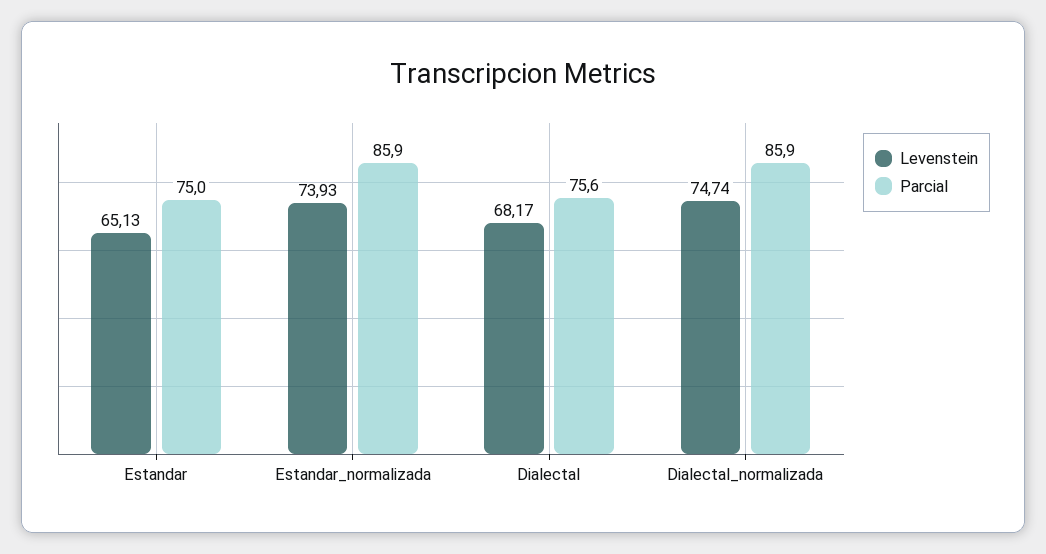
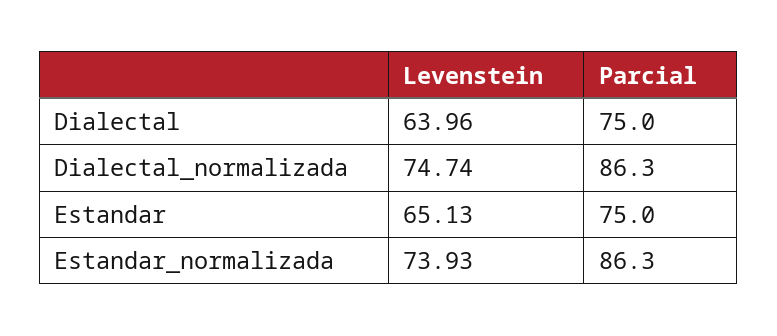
Parcial, Estandar_normalizada: 85.9 -> 86.3
Levenstein, Dialectal: 68.17 -> 63.96
Parcial, Dialectal: 75.6 -> 75
Parcial, Dialectal_normalizada: 85.9 -> 86.3

